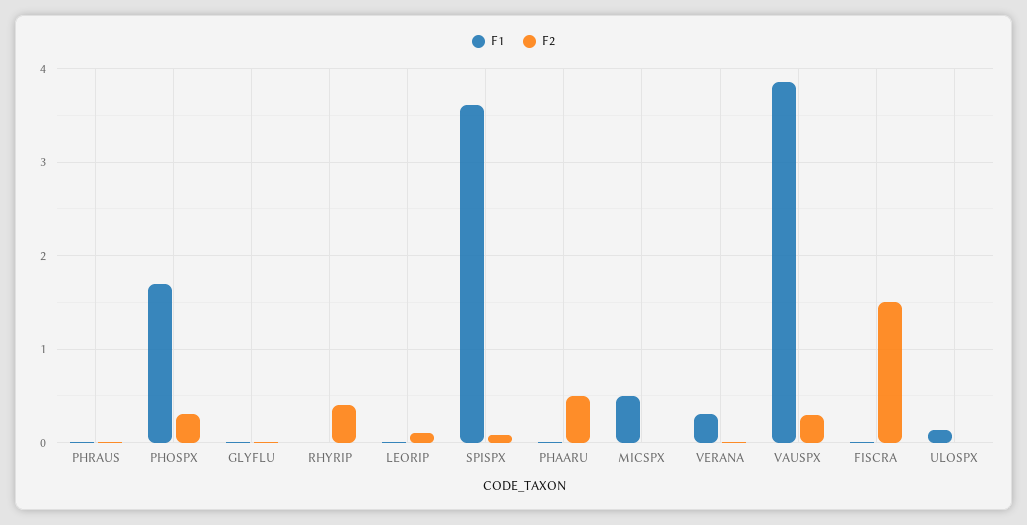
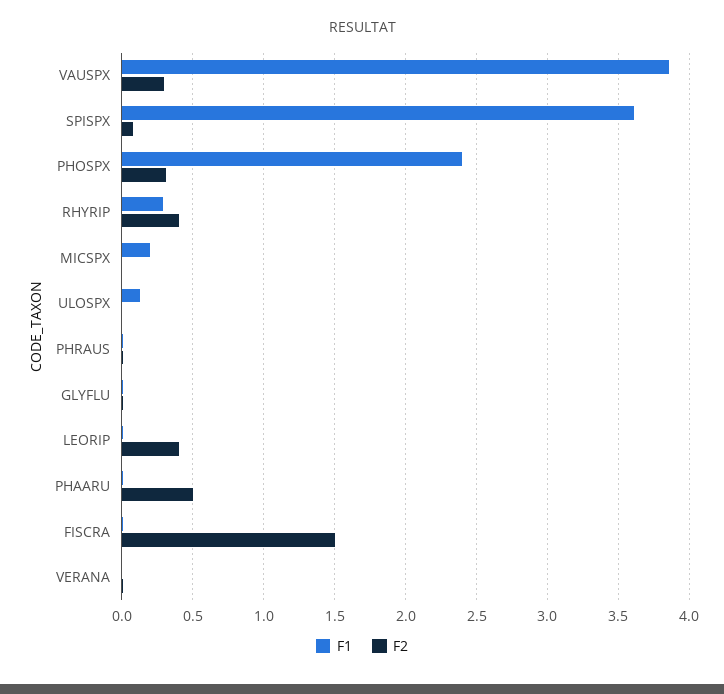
F1, PHOSPX: 1.7 -> 2.4
F1, RHYRIP: 0 -> 0.3
F2, LEORIP: 0.1 -> 0.4
F1, MICSPX: 0.5 -> 0.2
F1, VERANA: 0.3 -> 0

